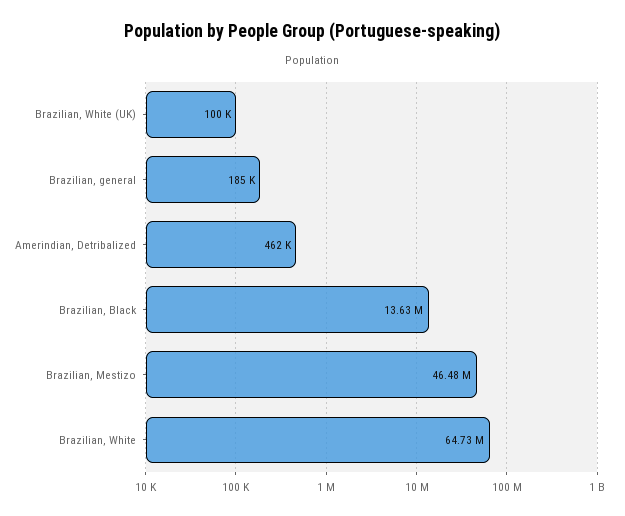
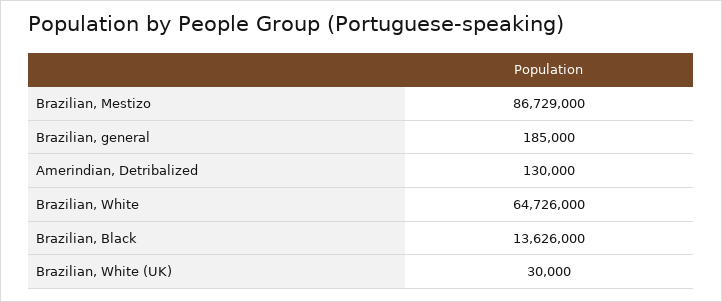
Brazilian, White (UK): 100000 -> 30000
Amerindian, Detribalized: 462000 -> 130000
Brazilian, Mestizo: 46480000 -> 86729000

